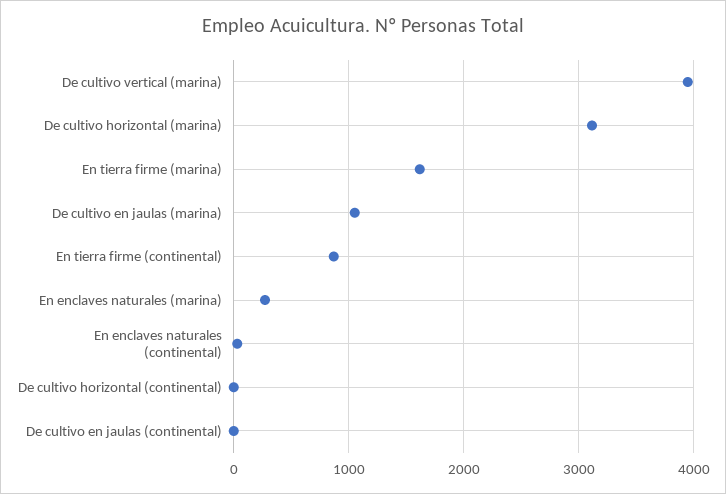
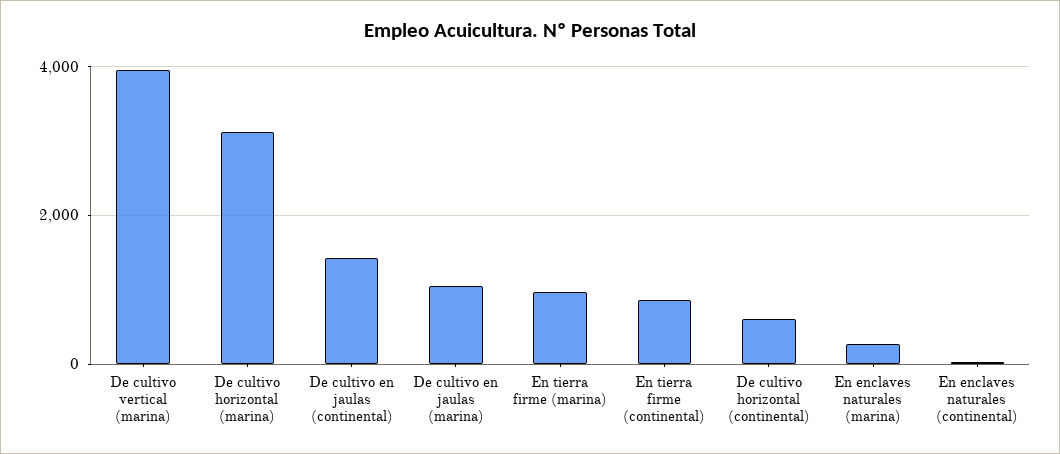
En tierra firme (marina): 1600 -> 1000
De cultivo horizontal (continental): 0 -> 600
De cultivo en jaulas (continental): 0 -> 1400

